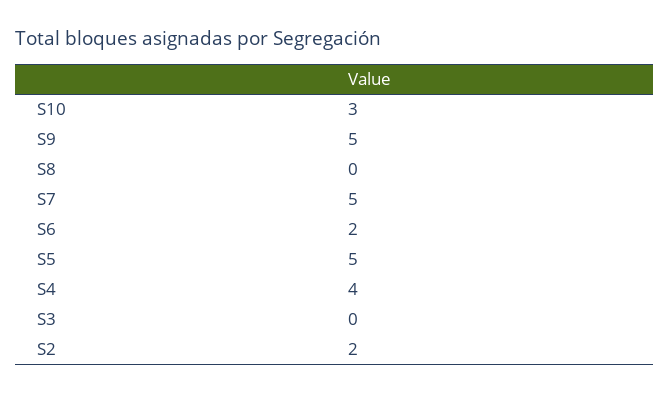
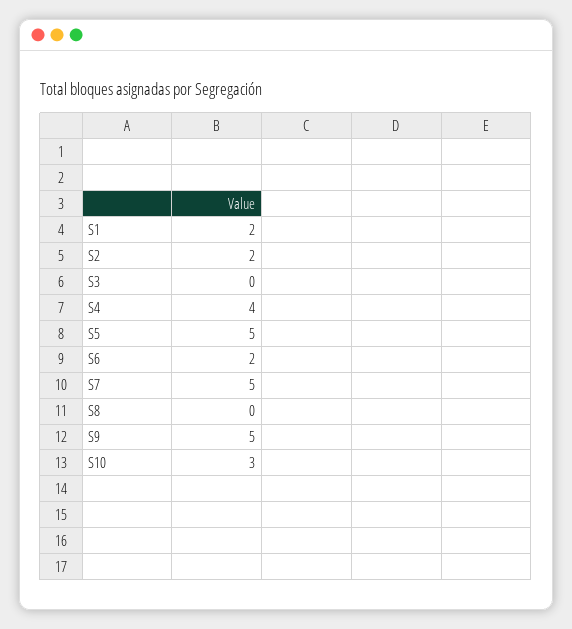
S1: none -> 2

